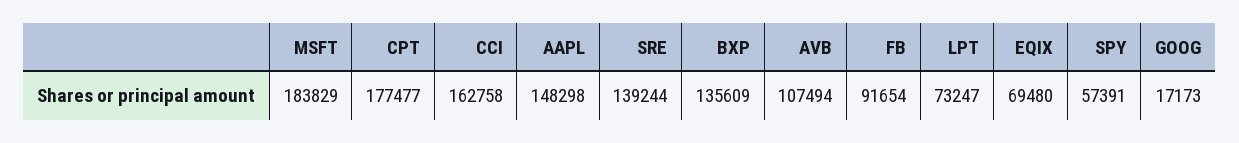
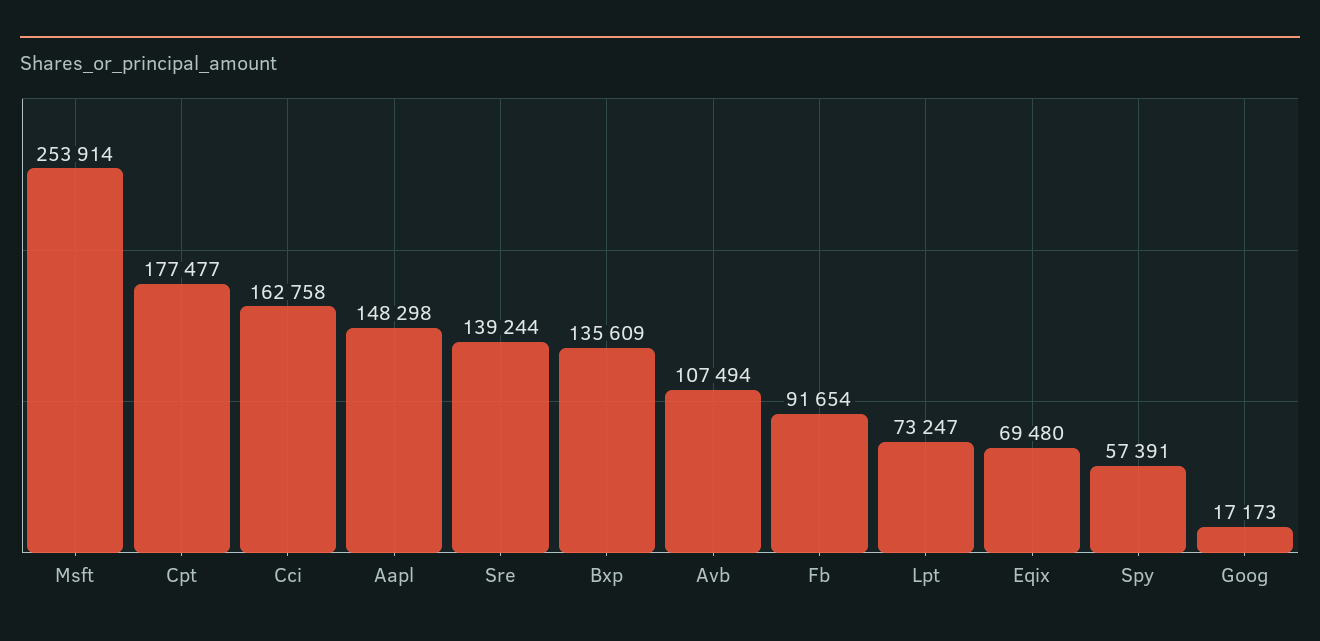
MSFT: 183829 -> 253914

